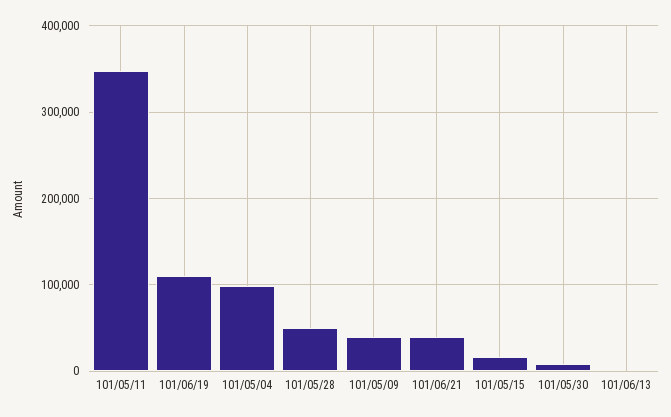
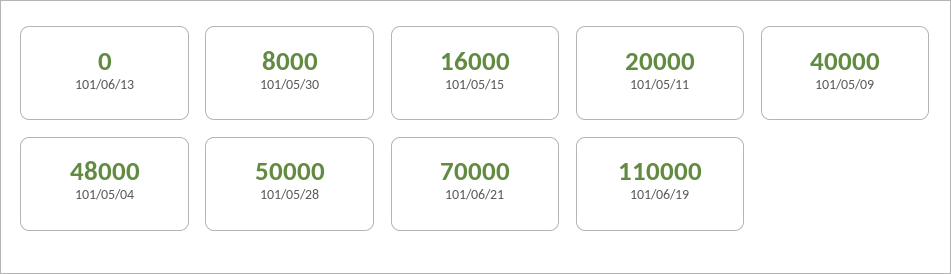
101/05/11: 350000 -> 20000
101/05/04: 100000 -> 48000
101/06/21: 40000 -> 70000

